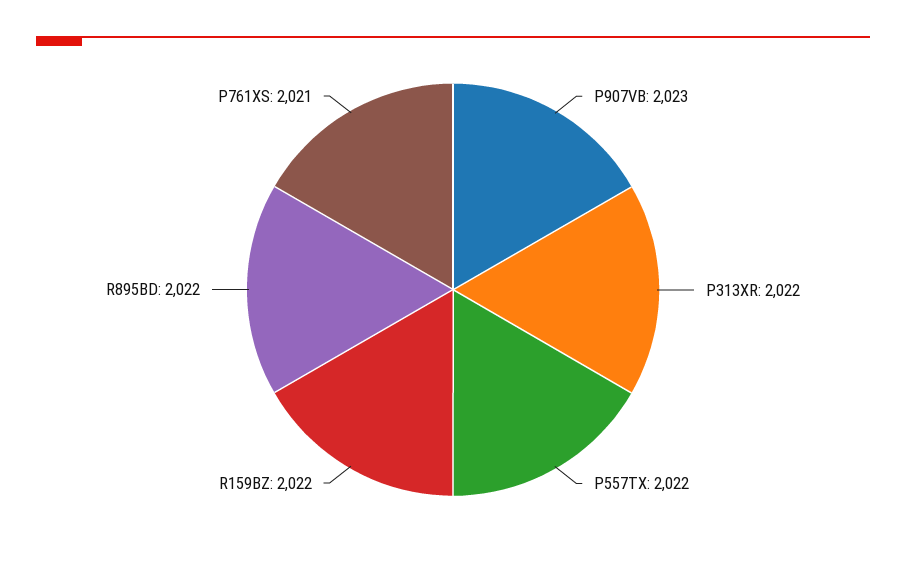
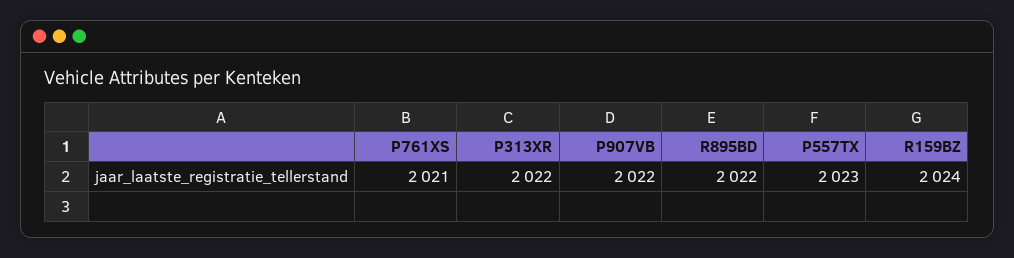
P907VB: 2023 -> 2022
P557TX: 2022 -> 2023
R159BZ: 2022 -> 2024

